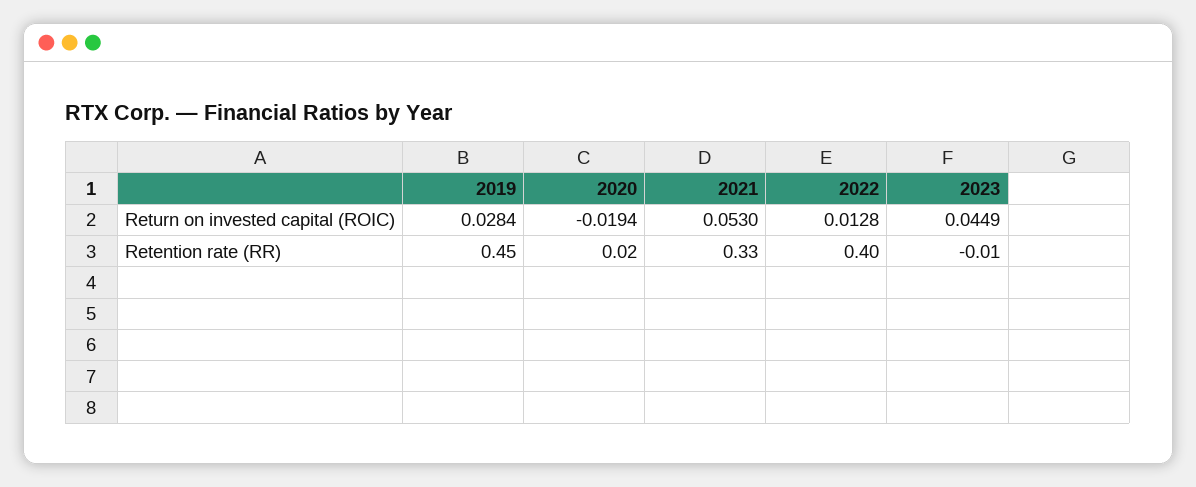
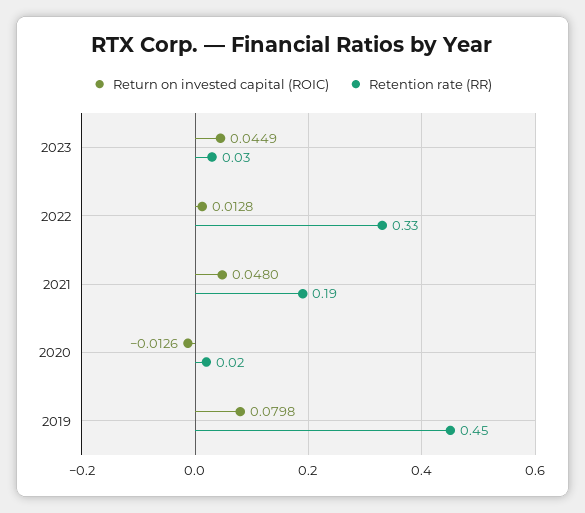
Return on invested capital (ROIC), 2019: 0.0284 -> 0.0798
Return on invested capital (ROIC), 2020: -0.0194 -> -0.0126
Return on invested capital (ROIC), 2021: 0.053 -> 0.048
Retention rate (RR), 2021: 0.33 -> 0.19
Retention rate (RR), 2022: 0.4 -> 0.33
Retention rate (RR), 2023: -0.01 -> 0.03

